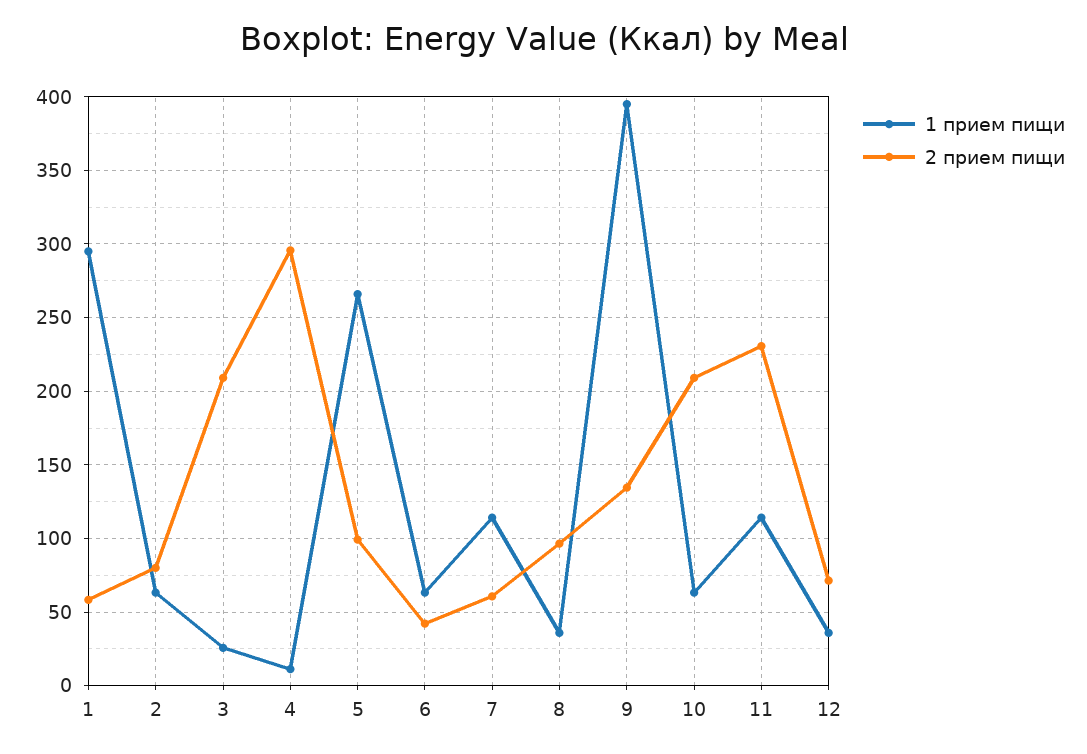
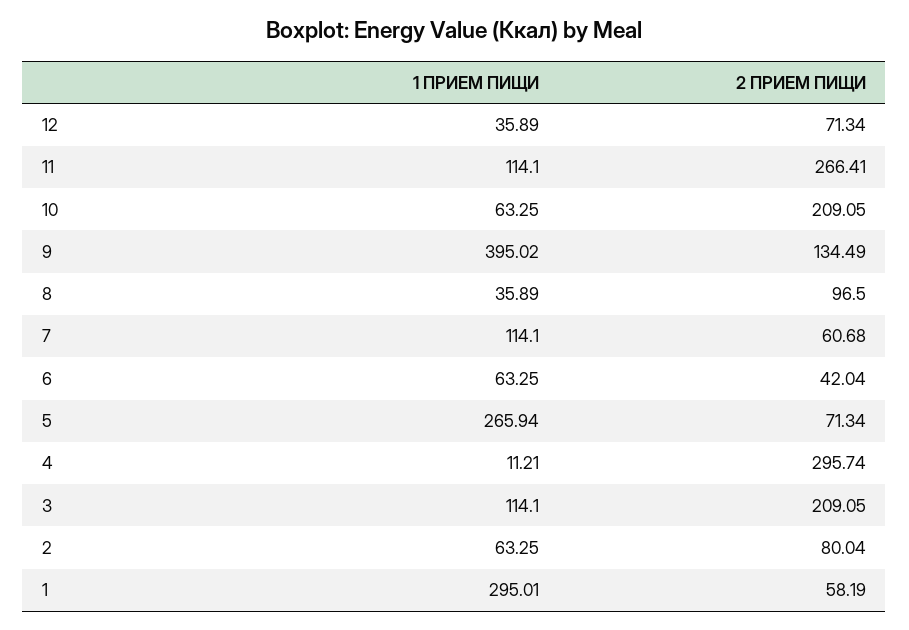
1 прием пищи, 3: 25 -> 114.1
2 прием пищи, 5: 100 -> 71.34
2 прием пищи, 11: 230 -> 266.41

